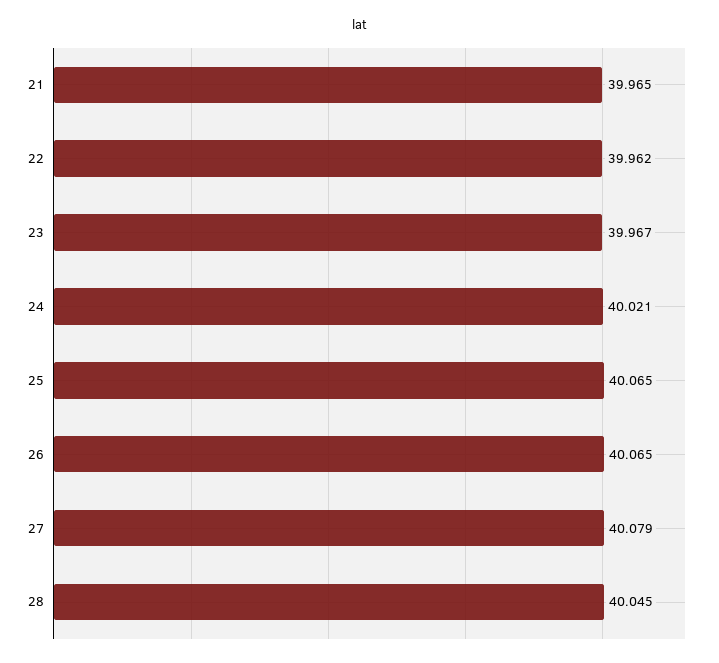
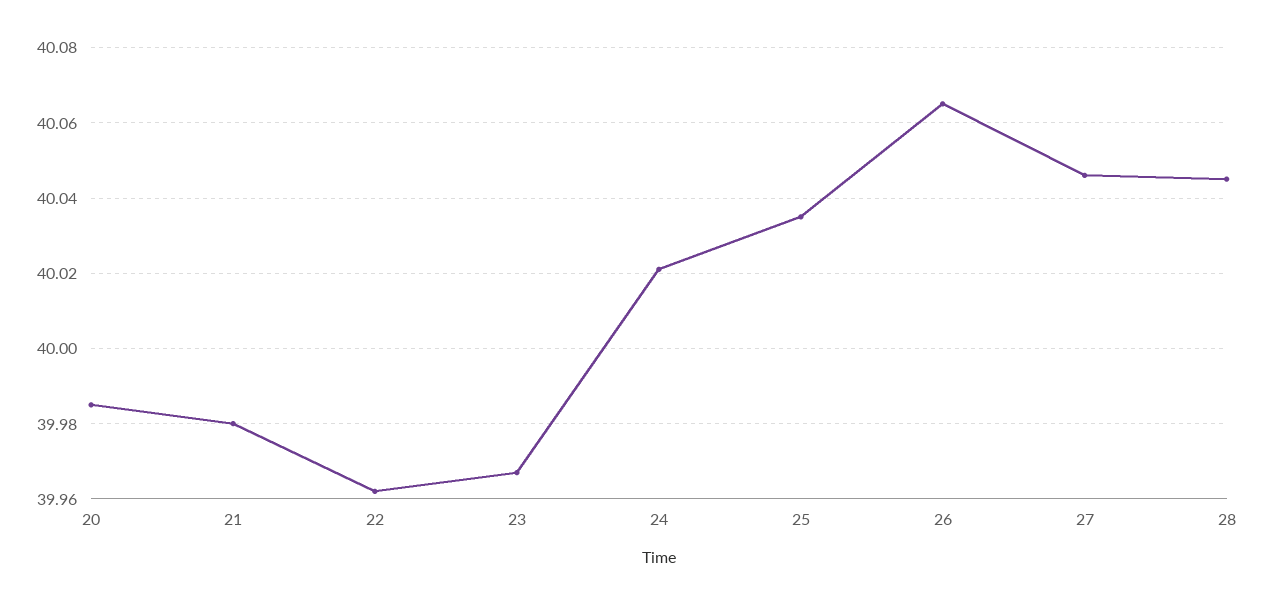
21: 39.965 -> 39.98
25: 40.065 -> 40.035
27: 40.079 -> 40.045
20: none -> 39.985

